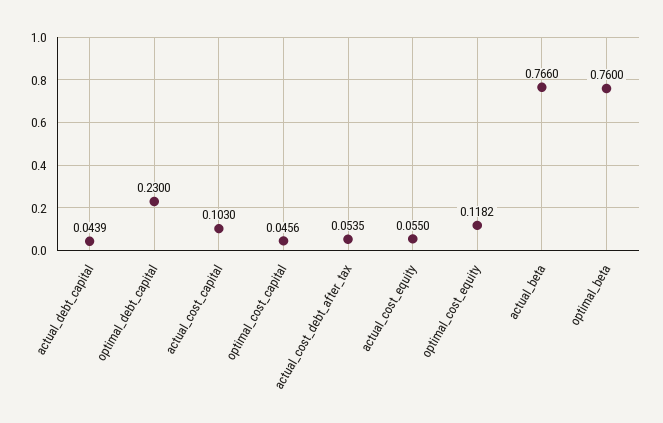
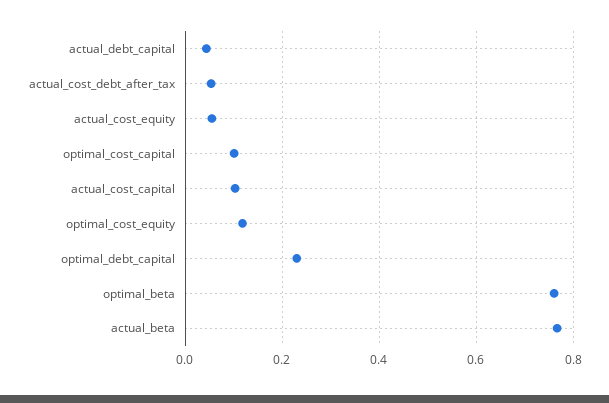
optimal_cost_capital: 0.0456 -> 0.1

